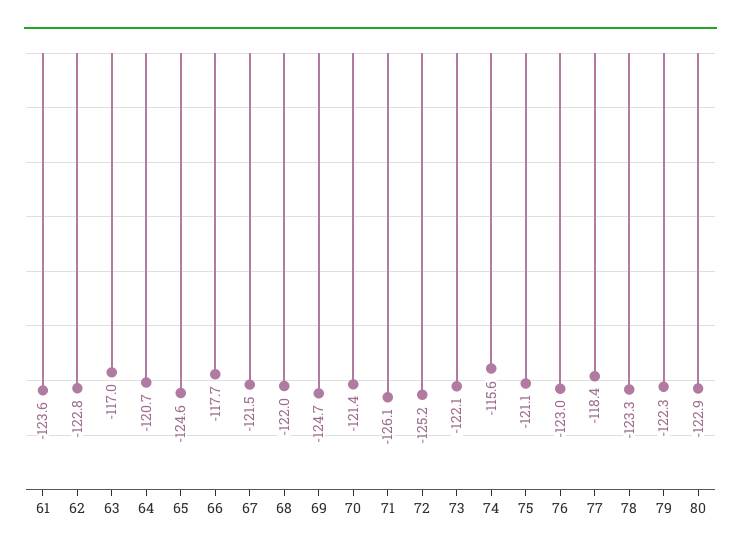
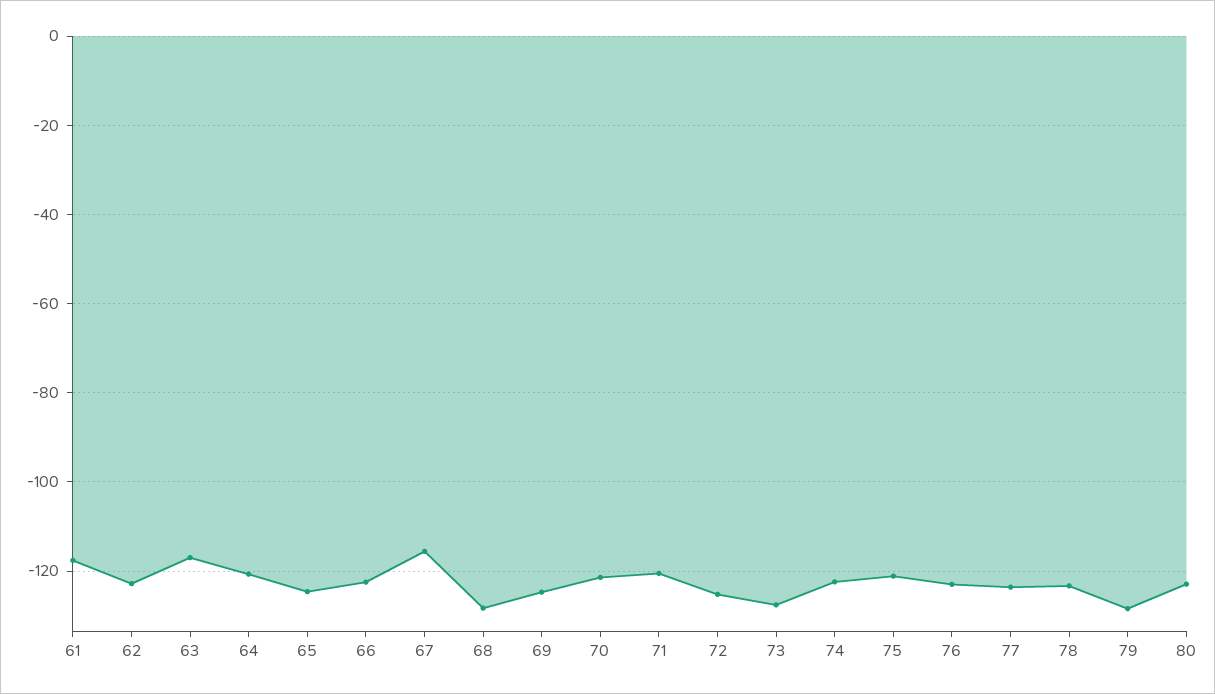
61: -123.6 -> -118
66: -117.7 -> -122
67: -121.5 -> -116
68: -122 -> -128
71: -126.1 -> -120
73: -122.1 -> -128
74: -115.6 -> -122
77: -118.4 -> -124
79: -122.3 -> -128

